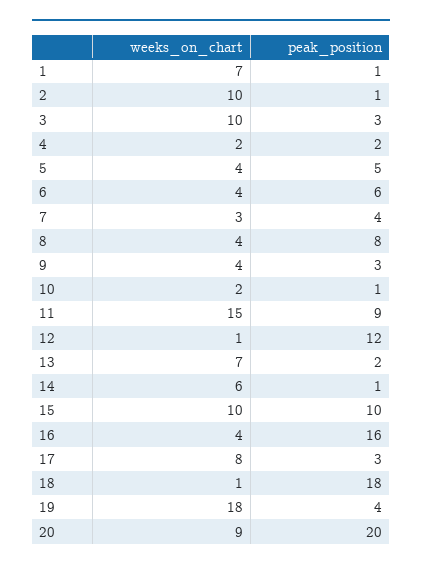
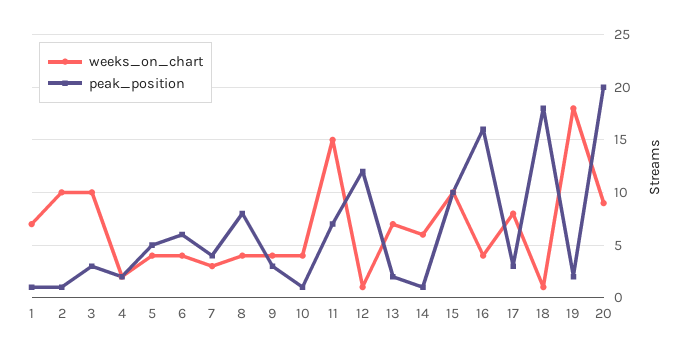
weeks_on_chart, 10: 2 -> 4
peak_position, 11: 9 -> 7
peak_position, 19: 4 -> 2

